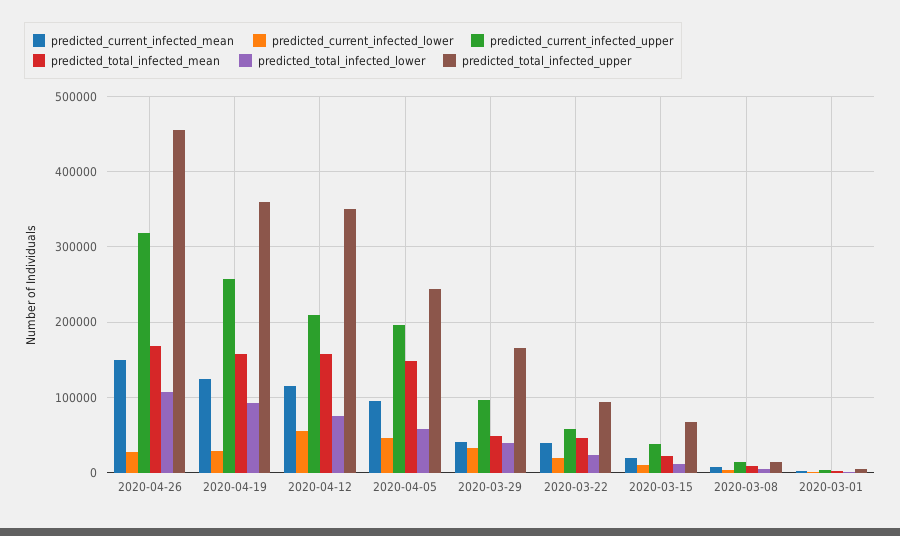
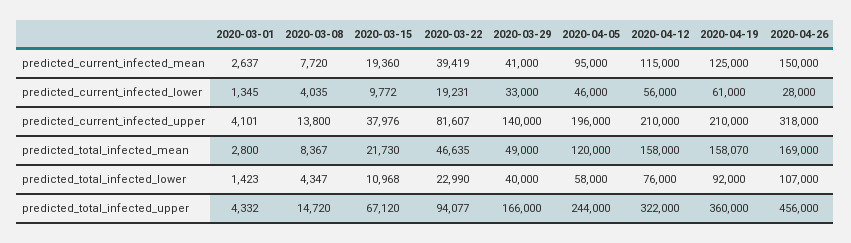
predicted_current_infected_lower, 2020-04-19: 30000 -> 61000
predicted_current_infected_upper, 2020-04-19: 260000 -> 210000
predicted_total_infected_upper, 2020-04-12: 350000 -> 322000
predicted_total_infected_mean, 2020-04-05: 150000 -> 120000
predicted_current_infected_upper, 2020-03-29: 100000 -> 140000
predicted_current_infected_upper, 2020-03-22: 60000 -> 81607

